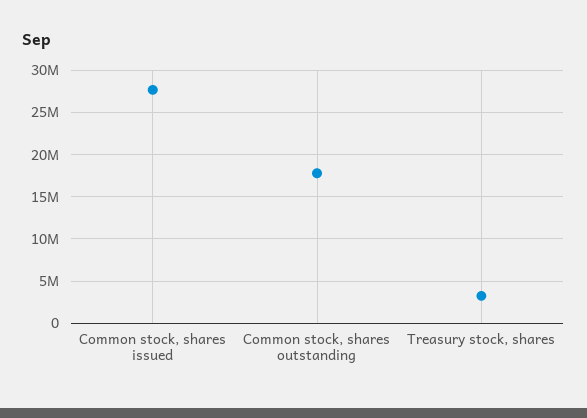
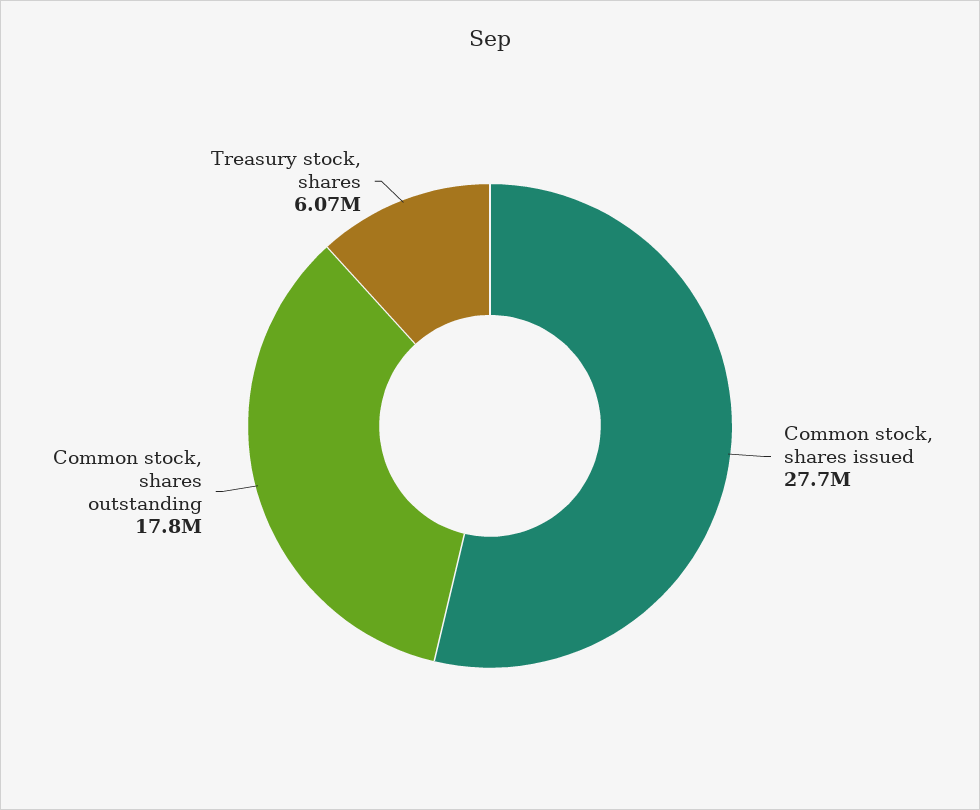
Treasury stock, shares: 3000000 -> 6070000

